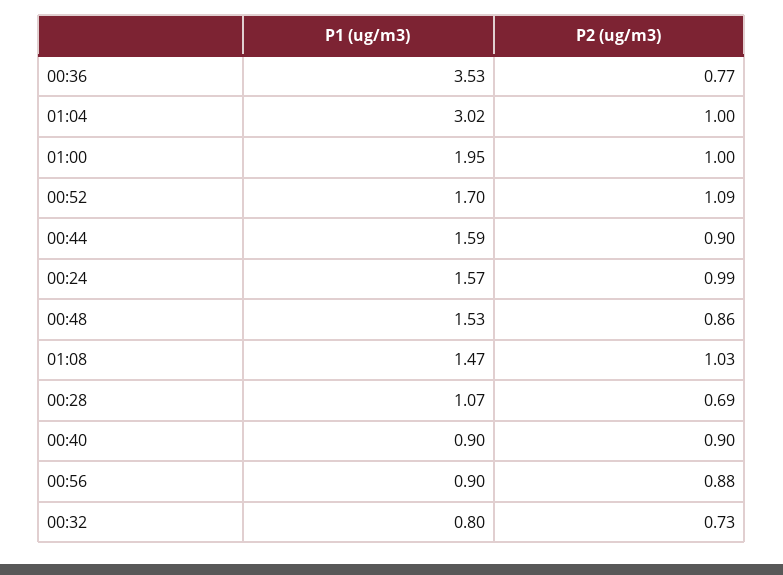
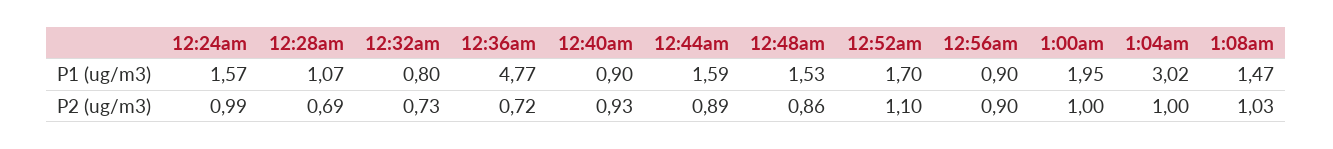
P1 (ug/m3), 00:36: 3.53 -> 4.77
P2 (ug/m3), 00:36: 0.77 -> 0.72
P2 (ug/m3), 00:52: 1.09 -> 1.1
P2 (ug/m3), 00:44: 0.9 -> 0.89
P2 (ug/m3), 00:40: 0.9 -> 0.93
P2 (ug/m3), 00:56: 0.88 -> 0.9

